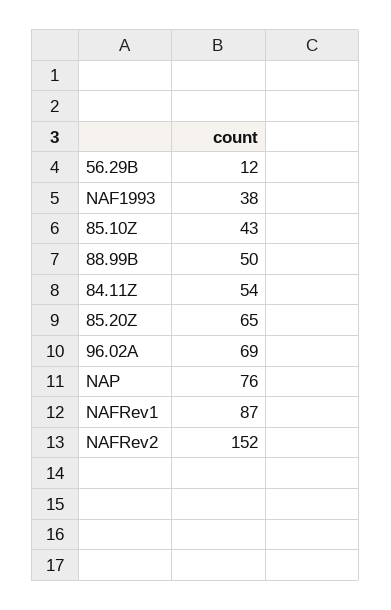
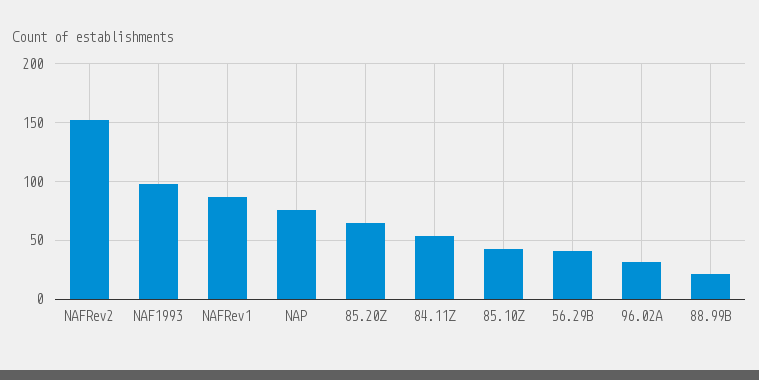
56.29B: 12 -> 40
NAF1993: 38 -> 100
88.99B: 50 -> 20
96.02A: 69 -> 30

